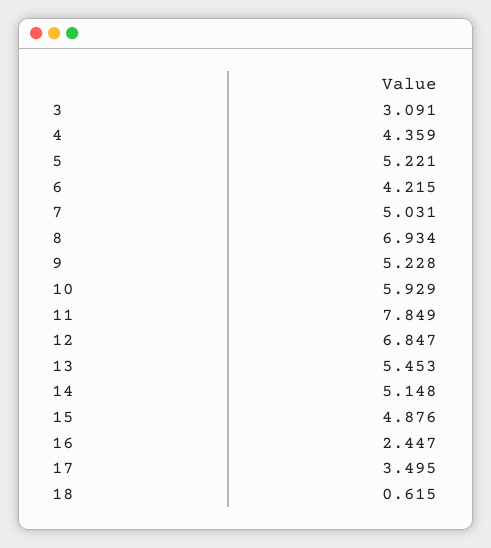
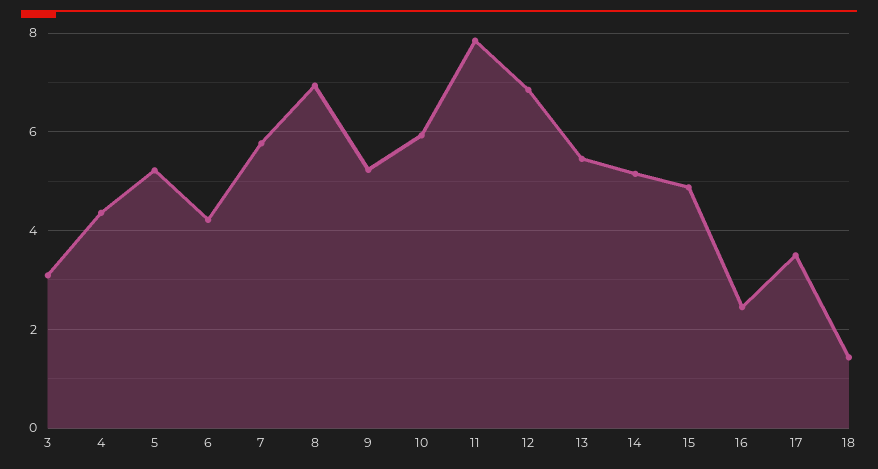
7: 5.031 -> 5.8
18: 0.615 -> 1.4

